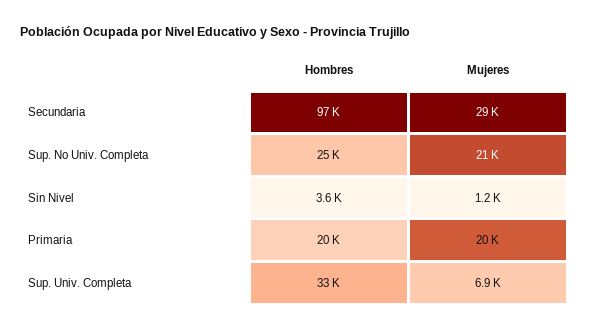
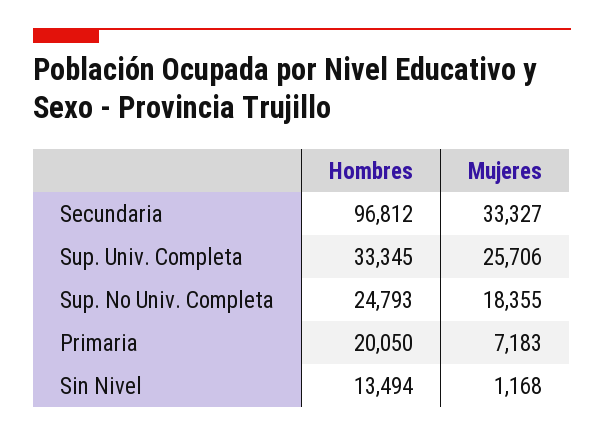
Mujeres, Secundaria: 29000 -> 33327
Mujeres, Sup. No Univ. Completa: 21000 -> 18355
Hombres, Sin Nivel: 3600 -> 13494
Mujeres, Primaria: 20000 -> 7183
Mujeres, Sup. Univ. Completa: 6900 -> 25706

